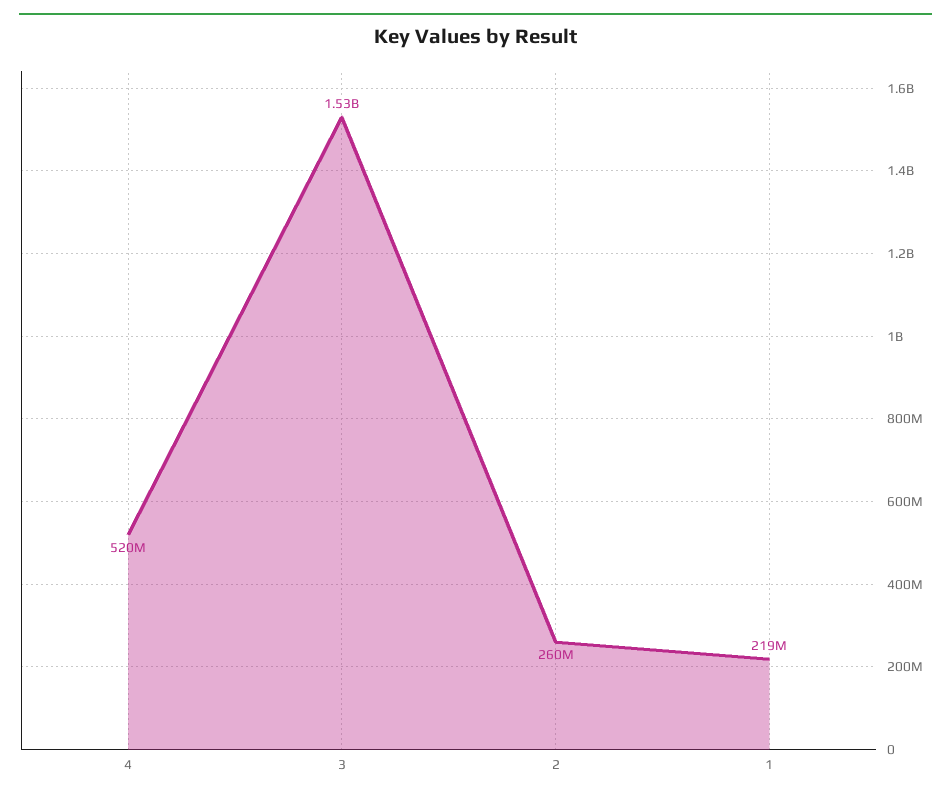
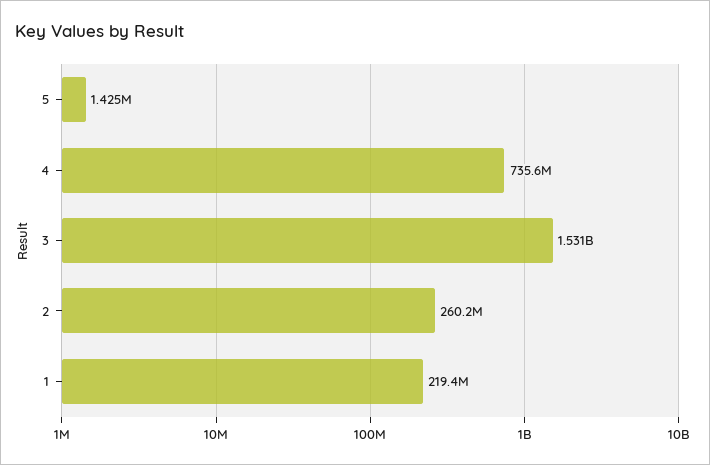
4: 520000000 -> 735600000
5: none -> 1425000

